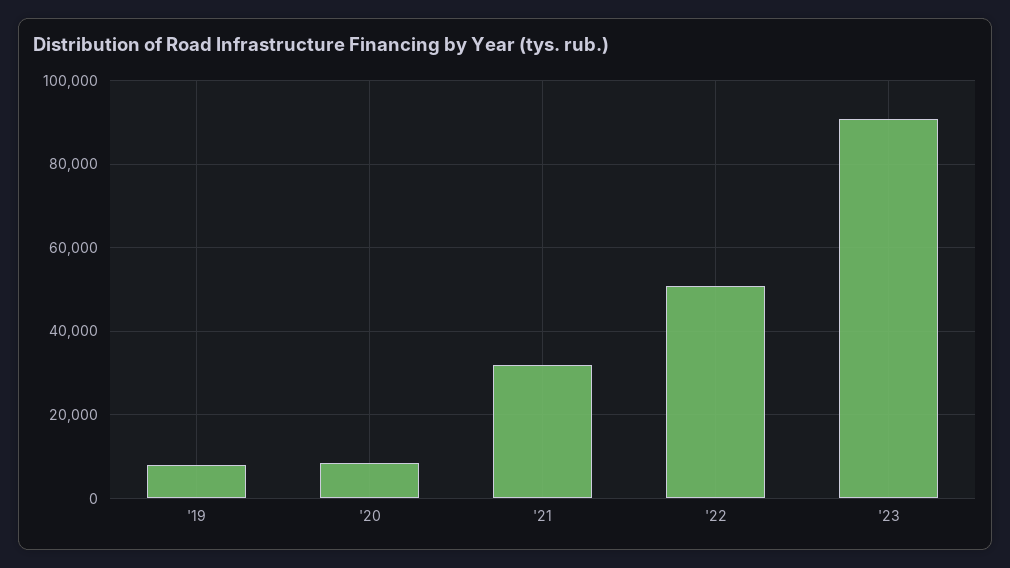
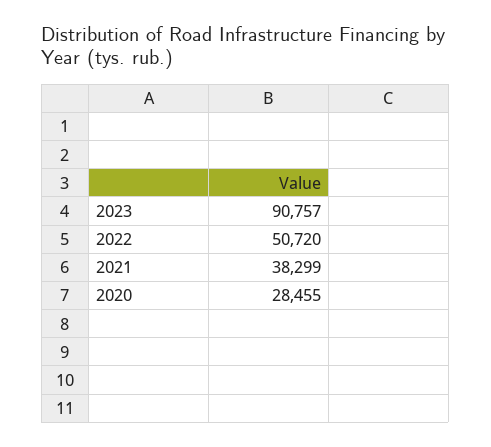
'19: 8000 -> none
'20: 8000 -> 28455
'21: 32000 -> 38299

